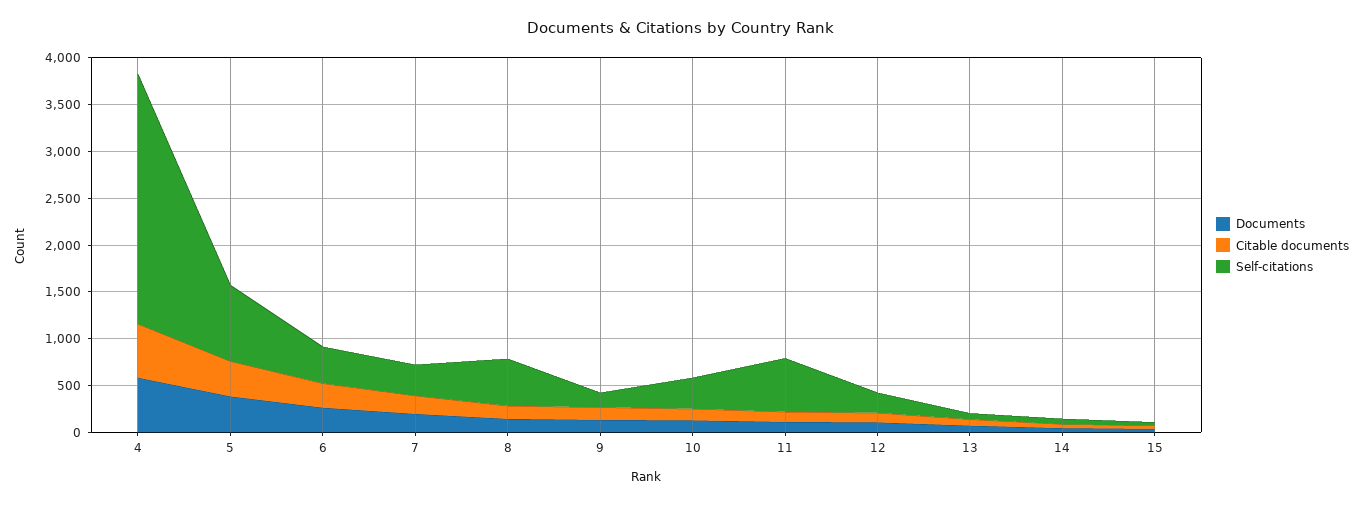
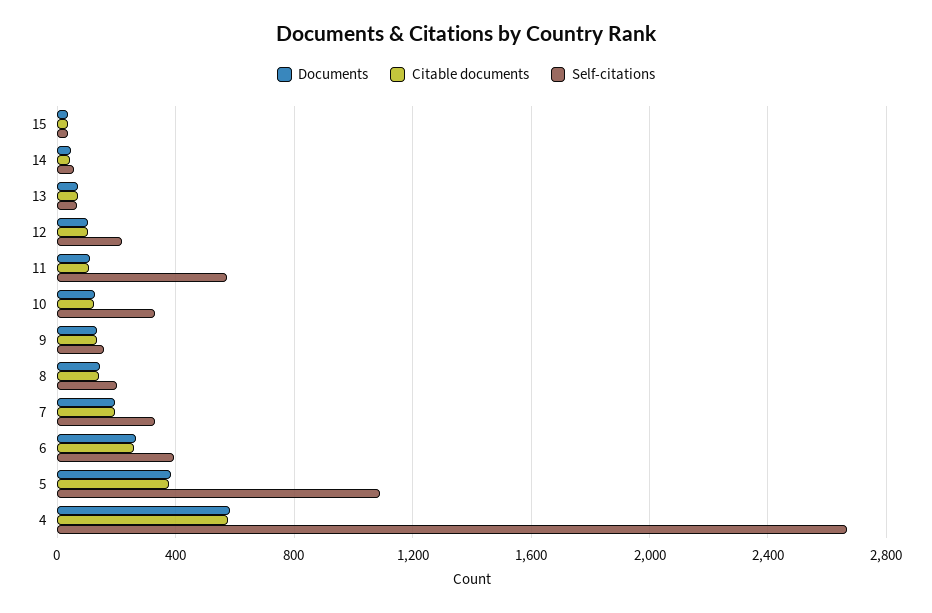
Self-citations, 5: 800 -> 1100
Self-citations, 8: 500 -> 200

